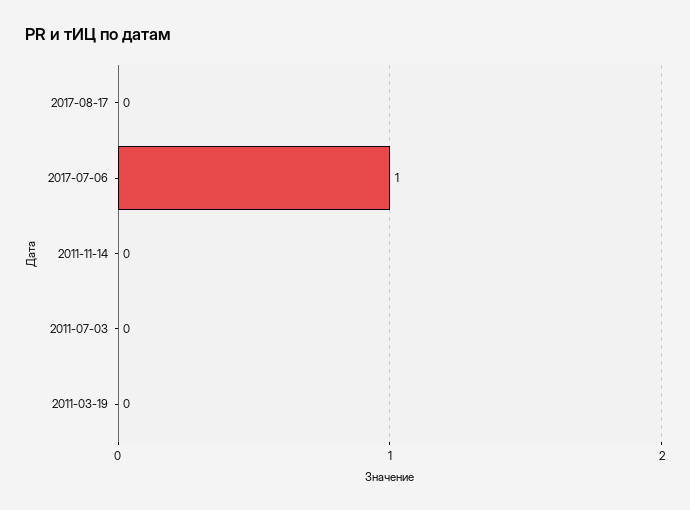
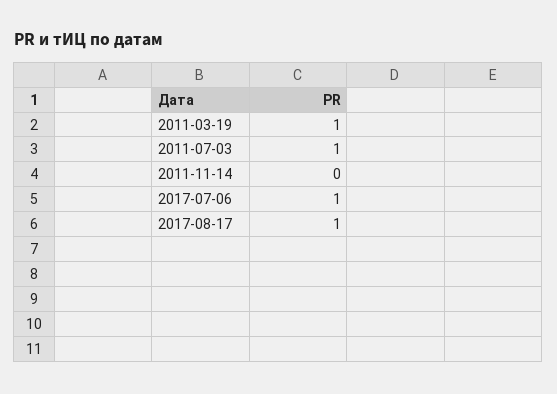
2017-08-17: 0 -> 1
2011-07-03: 0 -> 1
2011-03-19: 0 -> 1

